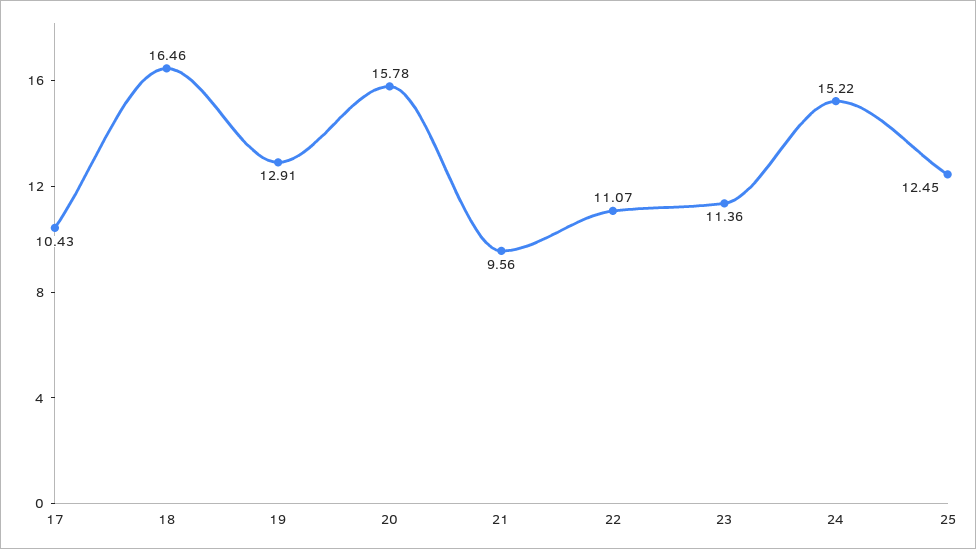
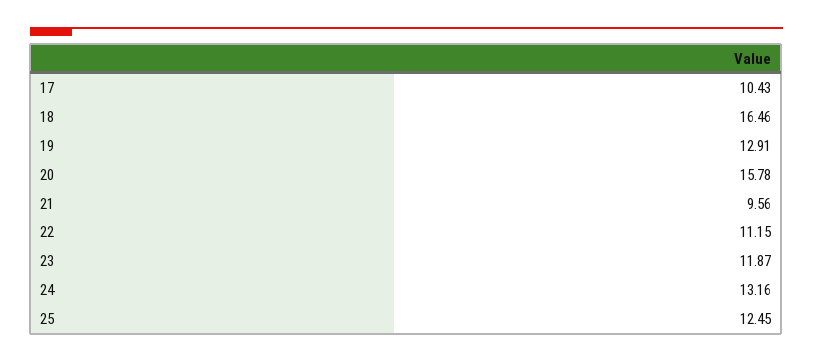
22: 11.07 -> 11.15
23: 11.36 -> 11.87
24: 15.22 -> 13.16

